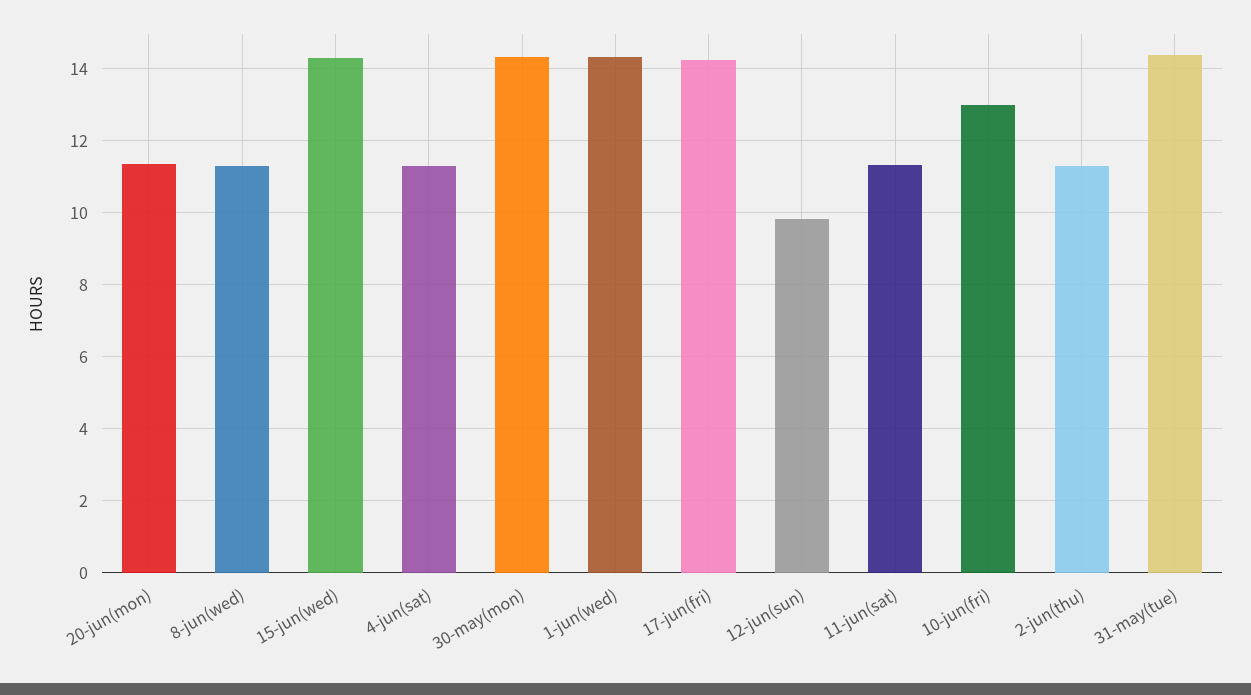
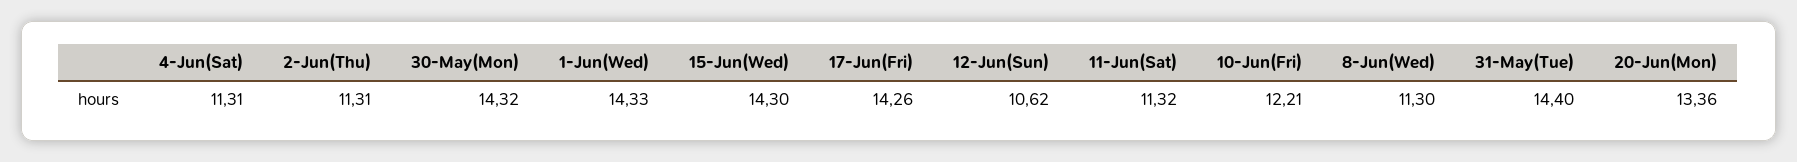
20-jun(mon): 11.4 -> 13.36
12-jun(sun): 9.8 -> 10.62
10-jun(fri): 13 -> 12.21

